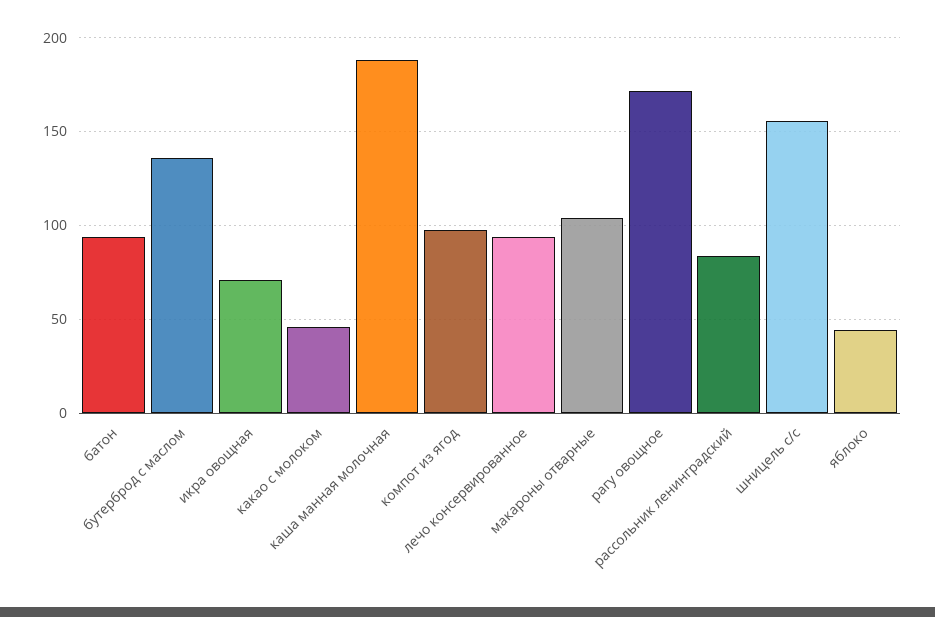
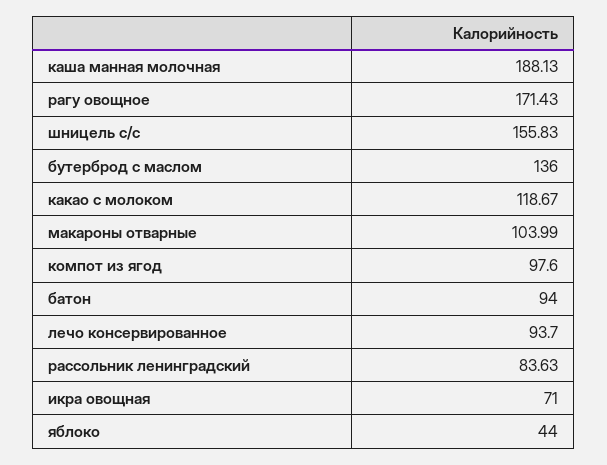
какао с молоком: 45 -> 118.67

